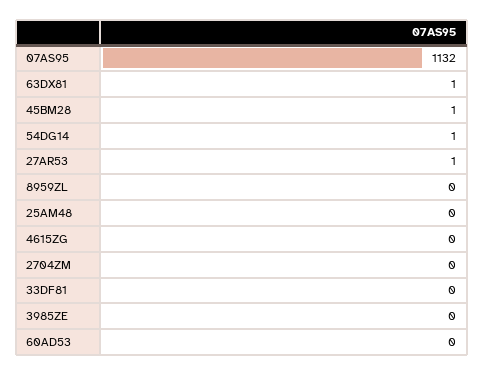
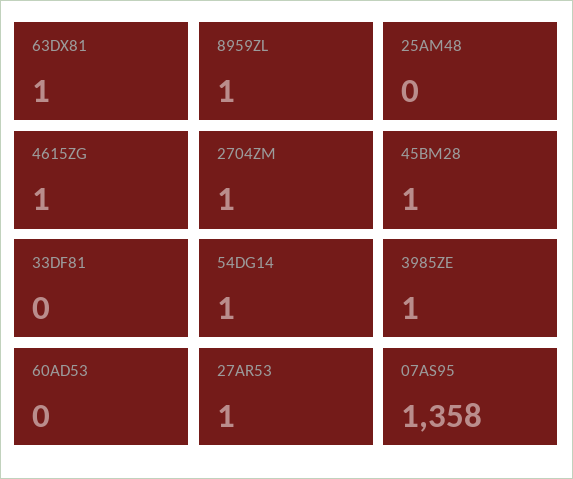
07AS95: 1132 -> 1358
8959ZL: 0 -> 1
4615ZG: 0 -> 1
2704ZM: 0 -> 1
3985ZE: 0 -> 1

